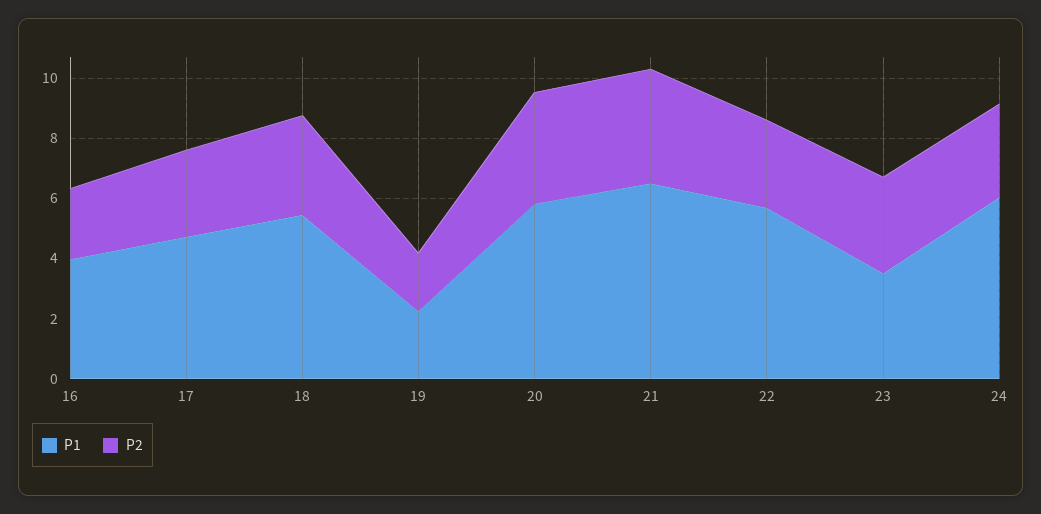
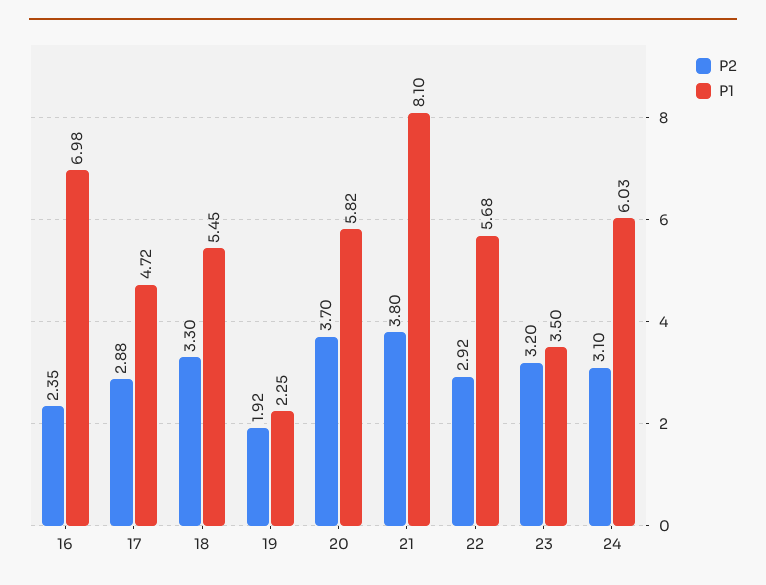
P1, 16: 4 -> 6.98
P1, 21: 6.5 -> 8.1

